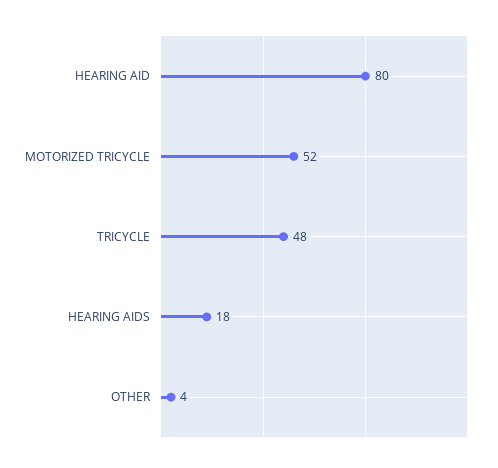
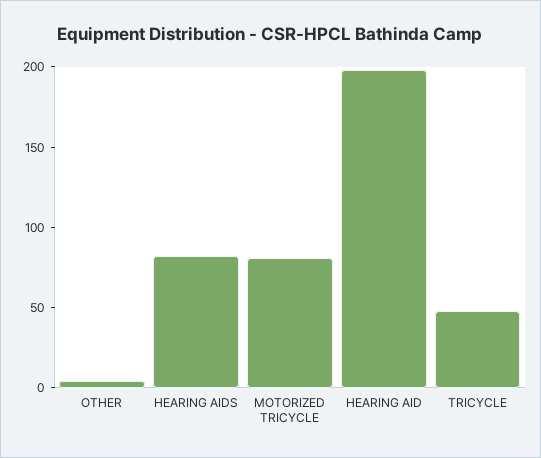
HEARING AID: 80 -> 200
MOTORIZED TRICYCLE: 52 -> 80
HEARING AIDS: 18 -> 80

